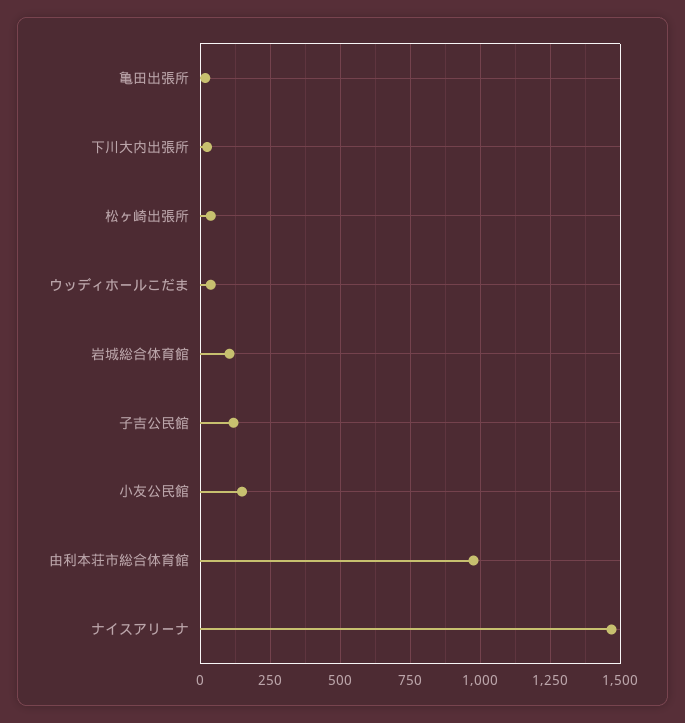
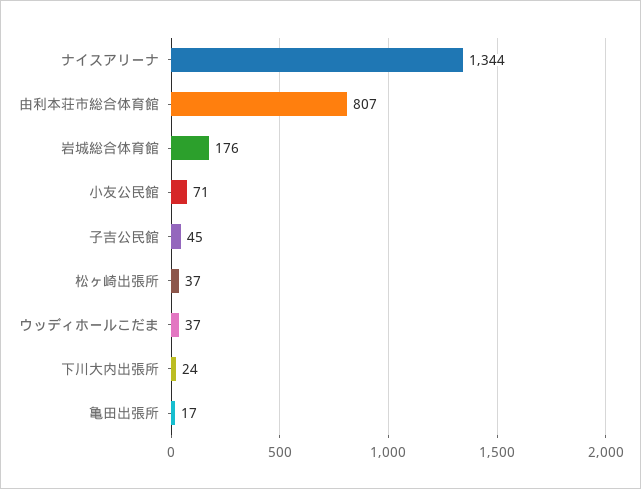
岩城総合体育館: 100 -> 176
子吉公民館: 125 -> 45
小友公民館: 150 -> 71
由利本荘市総合体育館: 975 -> 807
ナイスアリーナ: 1475 -> 1344

